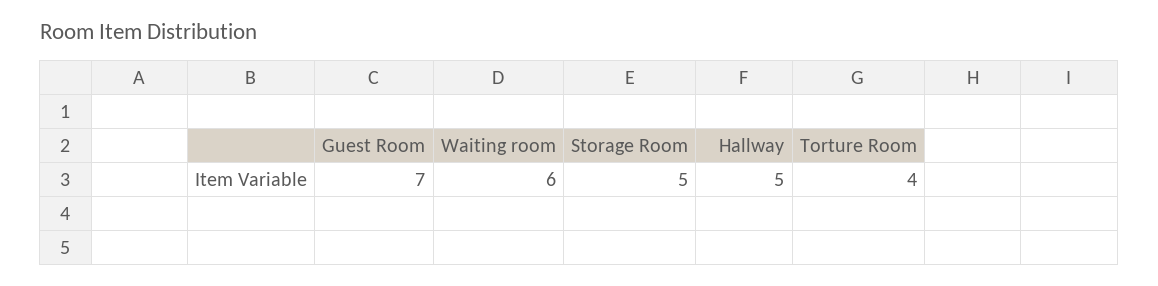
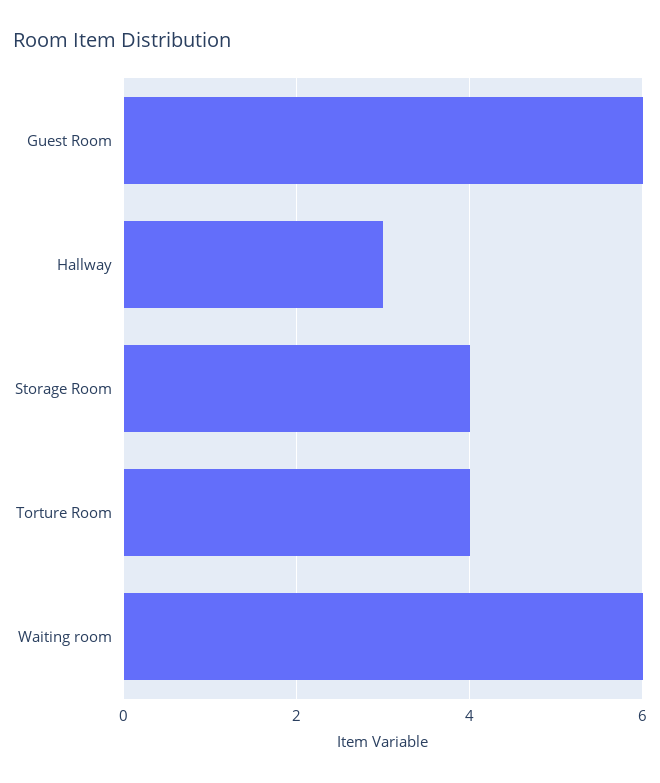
Guest Room: 7 -> 6
Storage Room: 5 -> 4
Hallway: 5 -> 3

